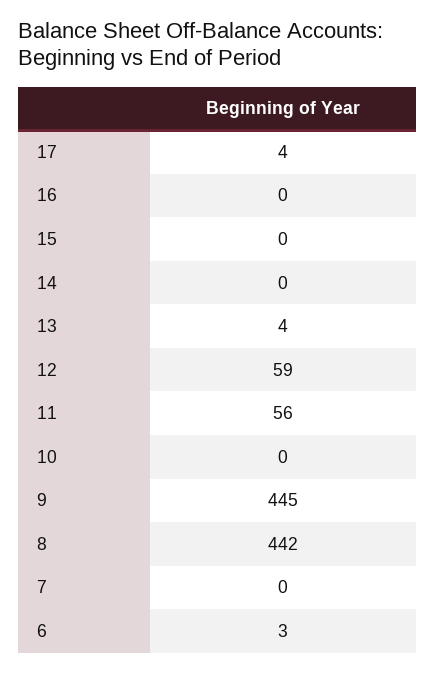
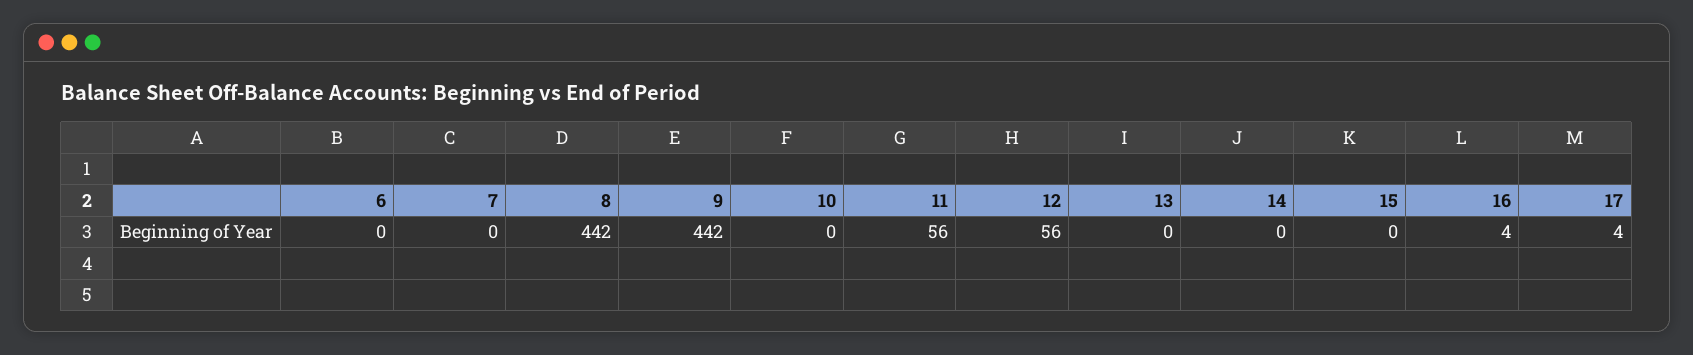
16: 0 -> 4
13: 4 -> 0
12: 59 -> 56
9: 445 -> 442
6: 3 -> 0

